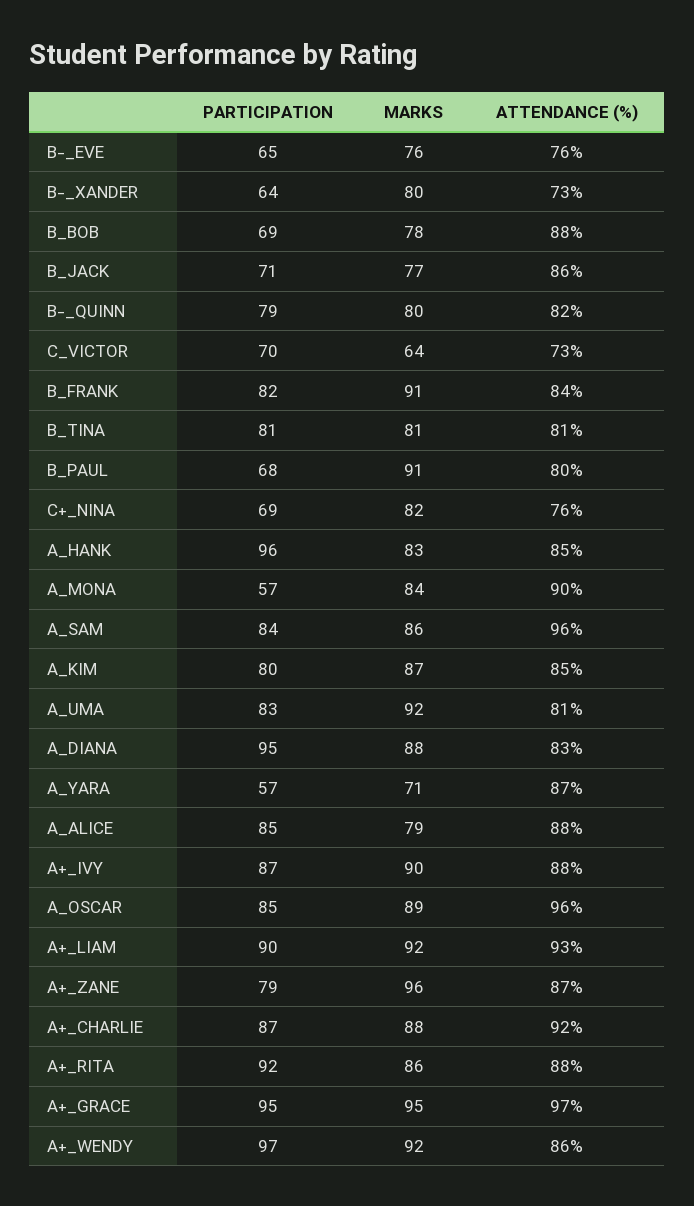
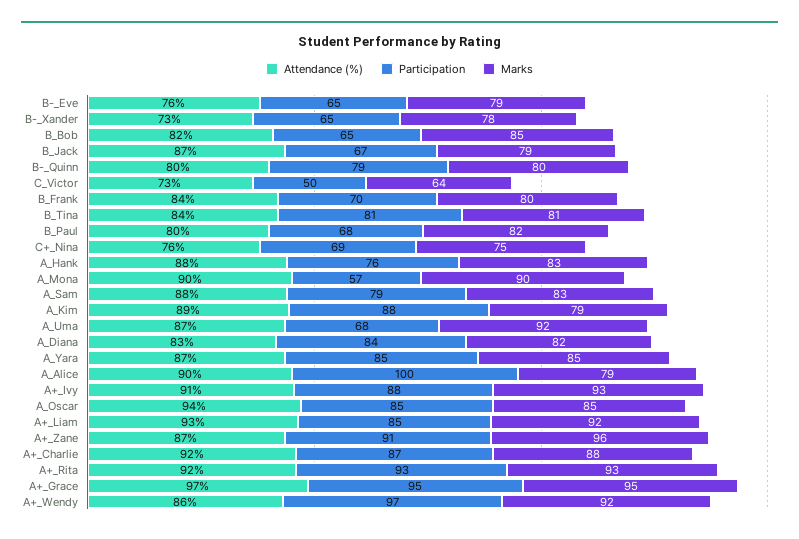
MARKS, B-_EVE: 76 -> 79
PARTICIPATION, B-_XANDER: 64 -> 65
MARKS, B-_XANDER: 80 -> 78
PARTICIPATION, B_BOB: 69 -> 65
MARKS, B_BOB: 78 -> 85
ATTENDANCE (%), B_BOB: 88 -> 82
PARTICIPATION, B_JACK: 71 -> 67
MARKS, B_JACK: 77 -> 79
ATTENDANCE (%), B_JACK: 86 -> 87
ATTENDANCE (%), B-_QUINN: 82 -> 80
PARTICIPATION, C_VICTOR: 70 -> 50
PARTICIPATION, B_FRANK: 82 -> 70
MARKS, B_FRANK: 91 -> 80
ATTENDANCE (%), B_TINA: 81 -> 84
MARKS, B_PAUL: 91 -> 82
MARKS, C+_NINA: 82 -> 75
PARTICIPATION, A_HANK: 96 -> 76
ATTENDANCE (%), A_HANK: 85 -> 88
MARKS, A_MONA: 84 -> 90
PARTICIPATION, A_SAM: 84 -> 79
MARKS, A_SAM: 86 -> 83
ATTENDANCE (%), A_SAM: 96 -> 88
PARTICIPATION, A_KIM: 80 -> 88
MARKS, A_KIM: 87 -> 79
ATTENDANCE (%), A_KIM: 85 -> 89
PARTICIPATION, A_UMA: 83 -> 68
ATTENDANCE (%), A_UMA: 81 -> 87
PARTICIPATION, A_DIANA: 95 -> 84
MARKS, A_DIANA: 88 -> 82
PARTICIPATION, A_YARA: 57 -> 85
MARKS, A_YARA: 71 -> 85
PARTICIPATION, A_ALICE: 85 -> 100
ATTENDANCE (%), A_ALICE: 88 -> 90
PARTICIPATION, A+_IVY: 87 -> 88
MARKS, A+_IVY: 90 -> 93
ATTENDANCE (%), A+_IVY: 88 -> 91
MARKS, A_OSCAR: 89 -> 85
ATTENDANCE (%), A_OSCAR: 96 -> 94
PARTICIPATION, A+_LIAM: 90 -> 85
PARTICIPATION, A+_ZANE: 79 -> 91
PARTICIPATION, A+_RITA: 92 -> 93
MARKS, A+_RITA: 86 -> 93
ATTENDANCE (%), A+_RITA: 88 -> 92

